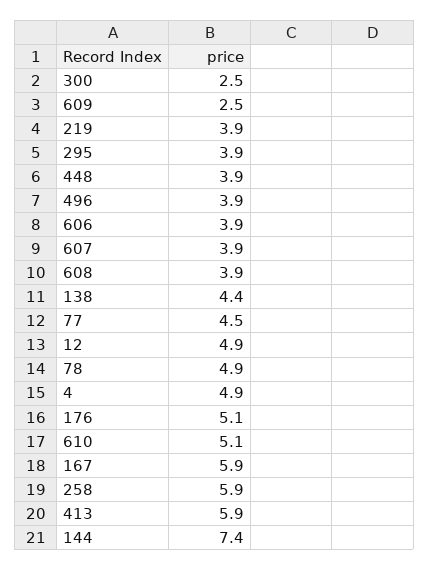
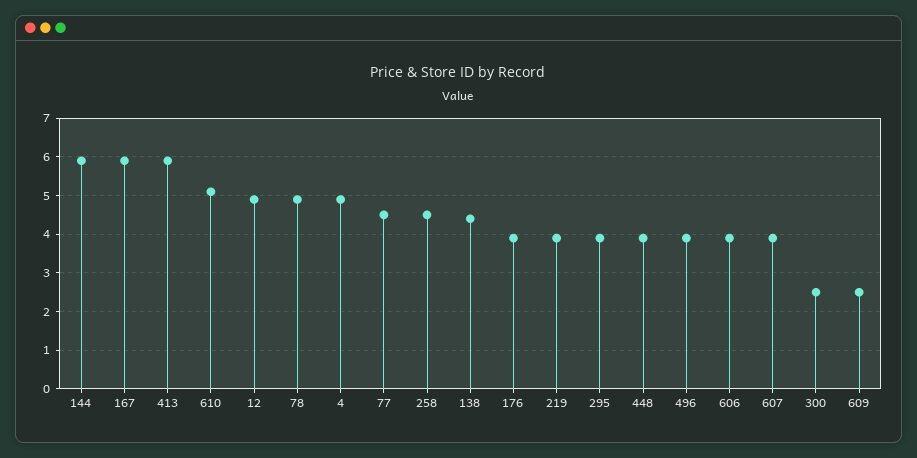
608: 3.9 -> none
176: 5.1 -> 4
258: 5.9 -> 4.5
144: 7.4 -> 6

